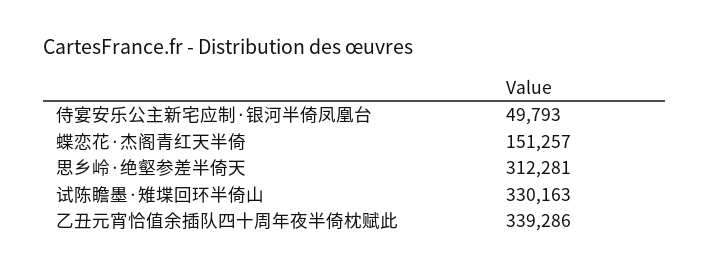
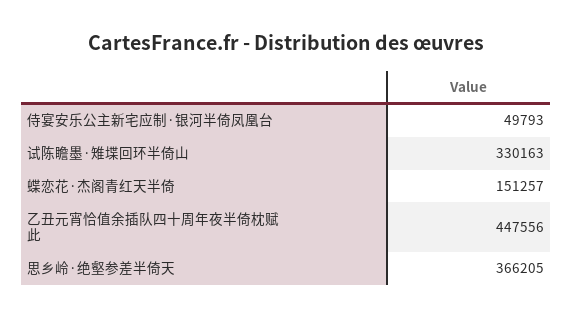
思乡岭·绝壑参差半倚天: 312281 -> 366205
乙丑元宵恰值余插队四十周年夜半倚枕赋此: 339286 -> 447556

